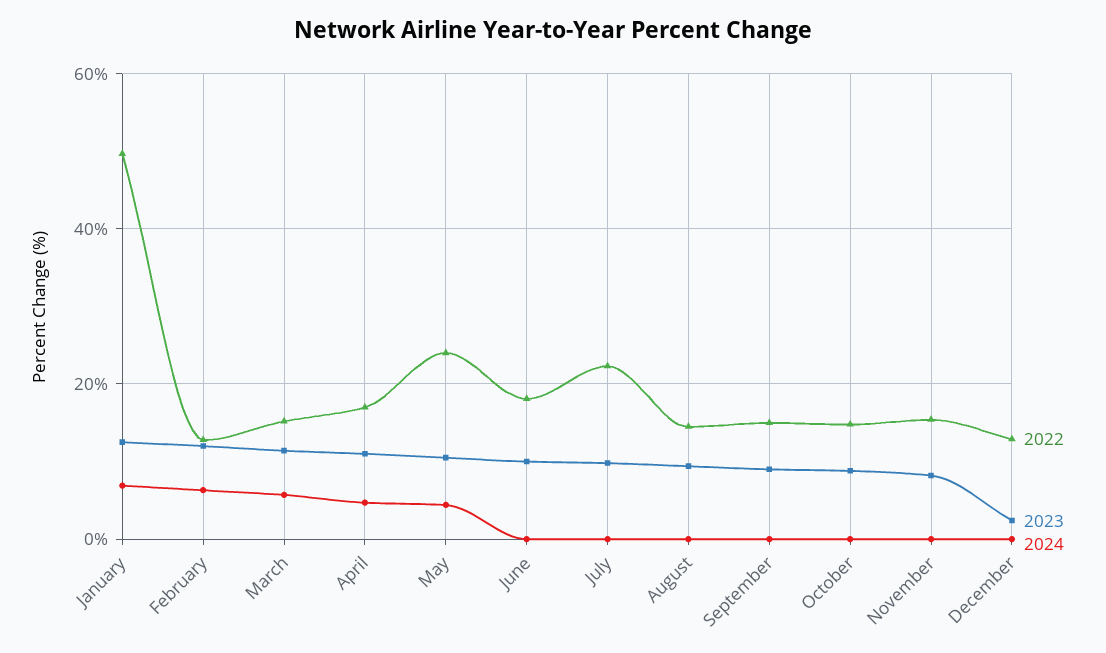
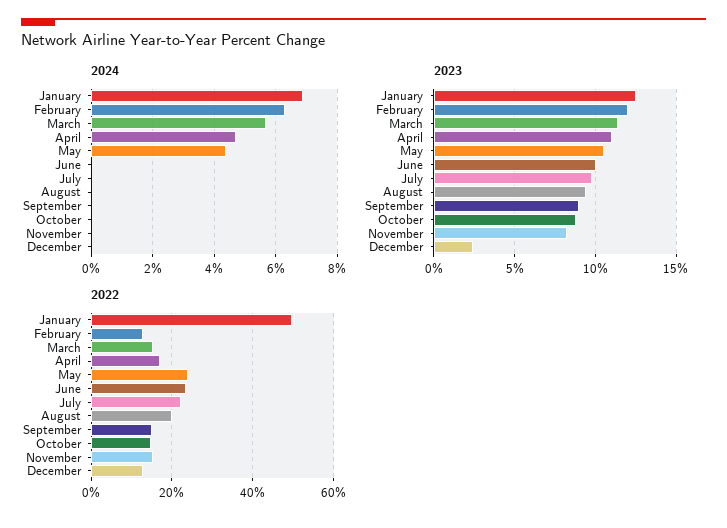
2022, June: 18 -> 24
2022, August: 14 -> 20

